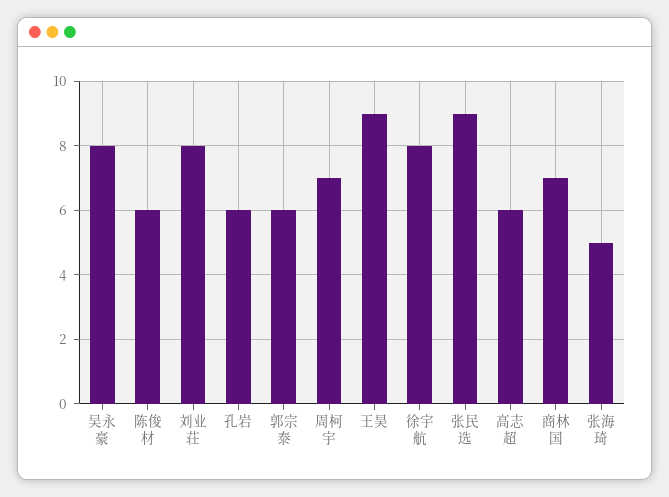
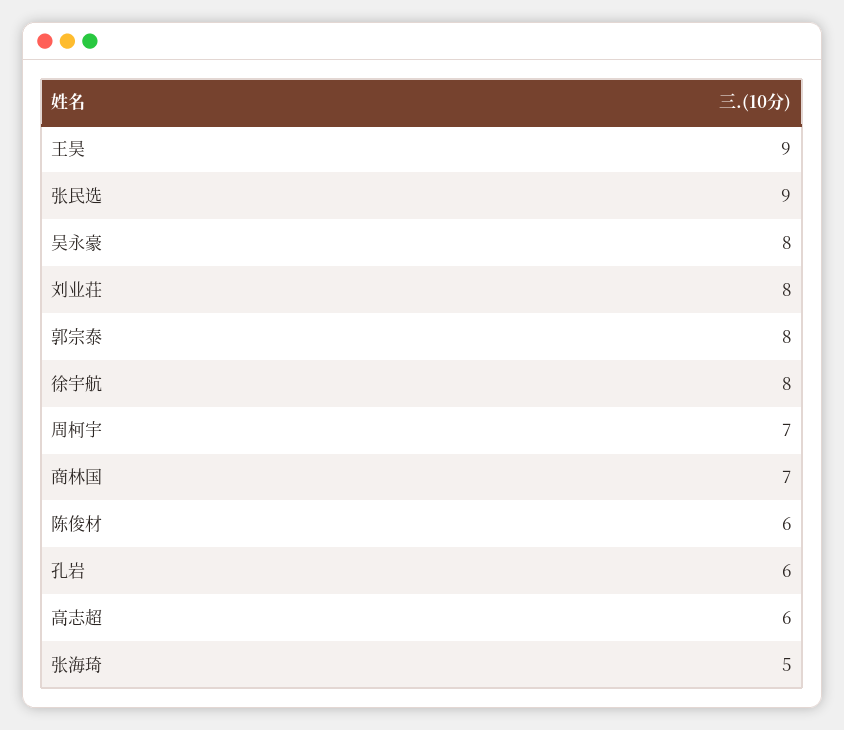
郭宗泰: 6 -> 8

